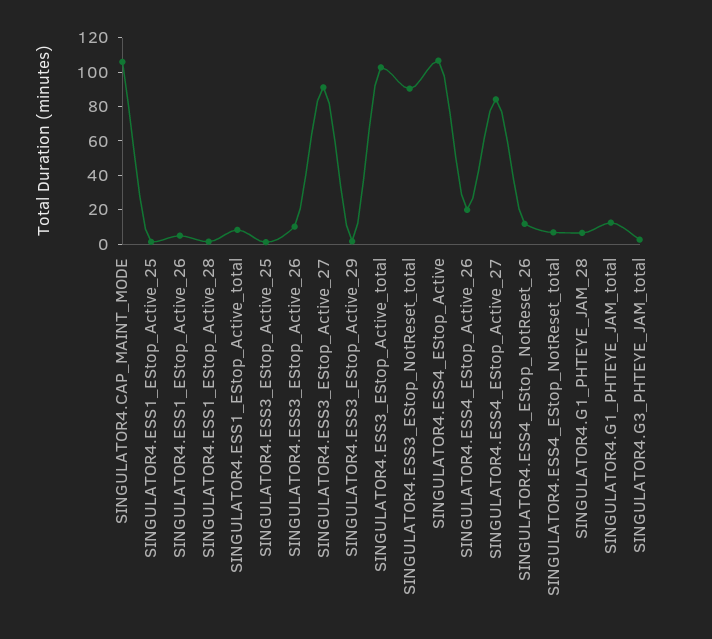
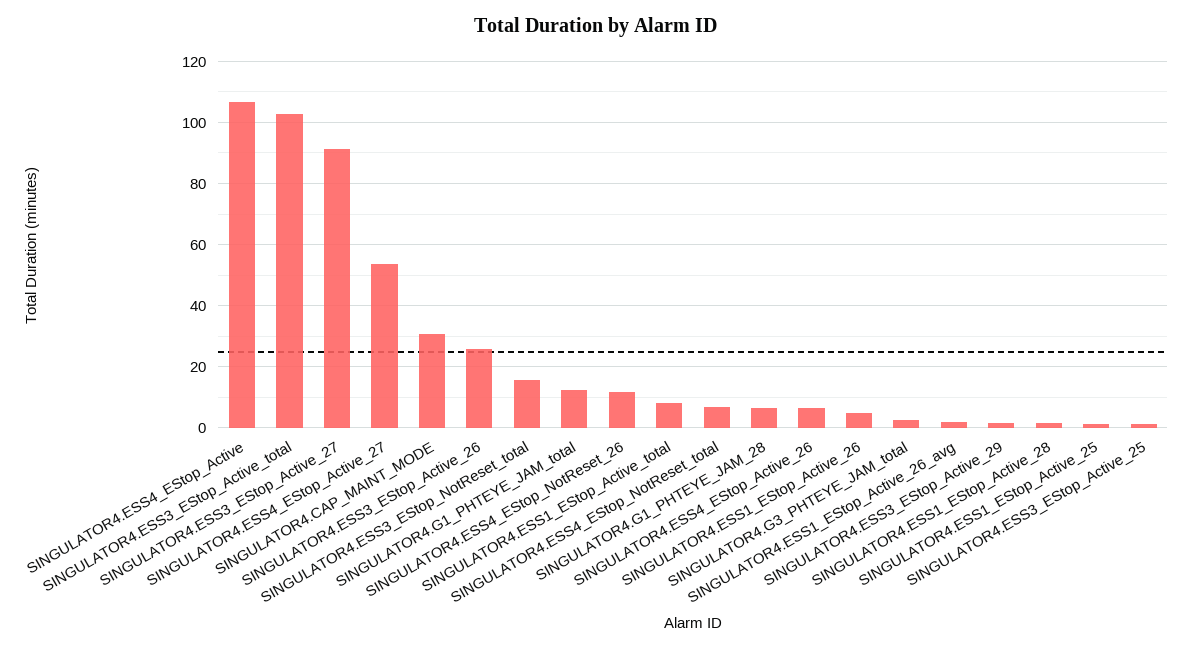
SINGULATOR4.CAP_MAINT_MODE: 105 -> 30
SINGULATOR4.ESS3_EStop_Active_26: 10 -> 26
SINGULATOR4.ESS3_EStop_NotReset_total: 90 -> 16
SINGULATOR4.ESS4_EStop_Active_26: 20 -> 6
SINGULATOR4.ESS4_EStop_Active_27: 85 -> 54
SINGULATOR4.ESS1_EStop_Active_26_avg: none -> 2

